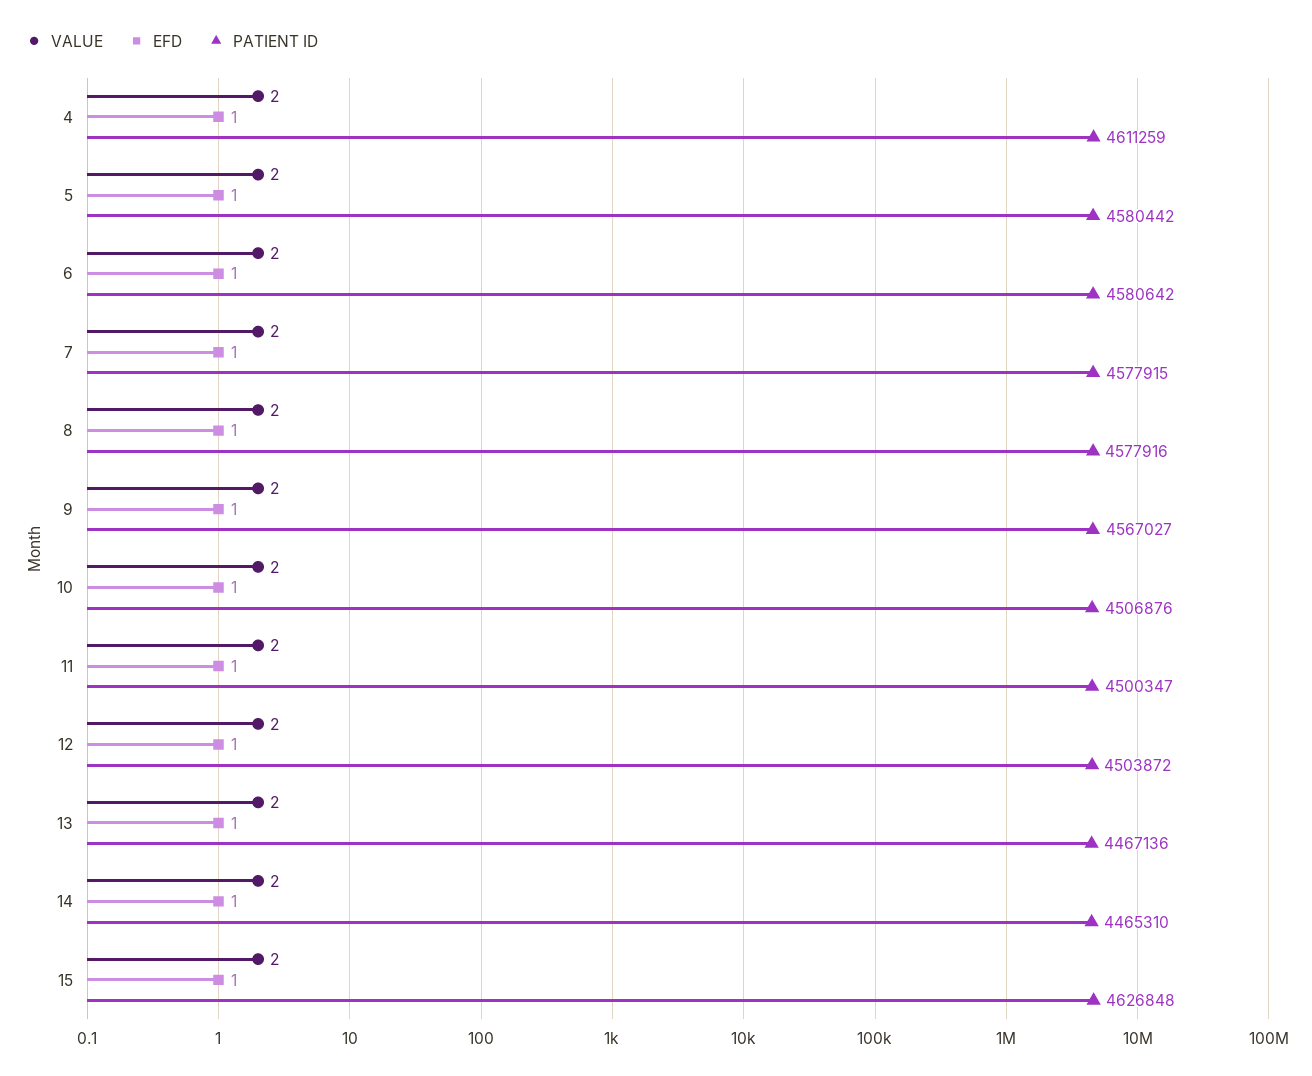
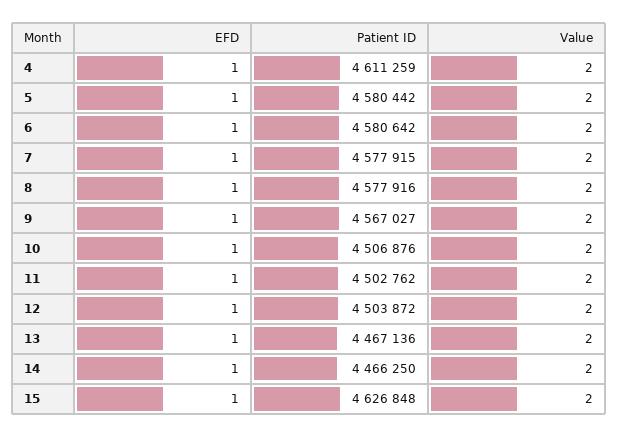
PATIENT ID, 11: 4500347 -> 4502762
PATIENT ID, 14: 4465310 -> 4466250

